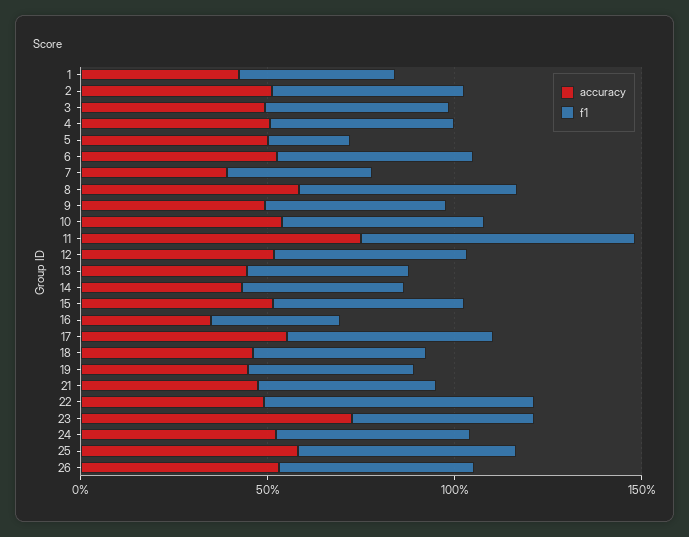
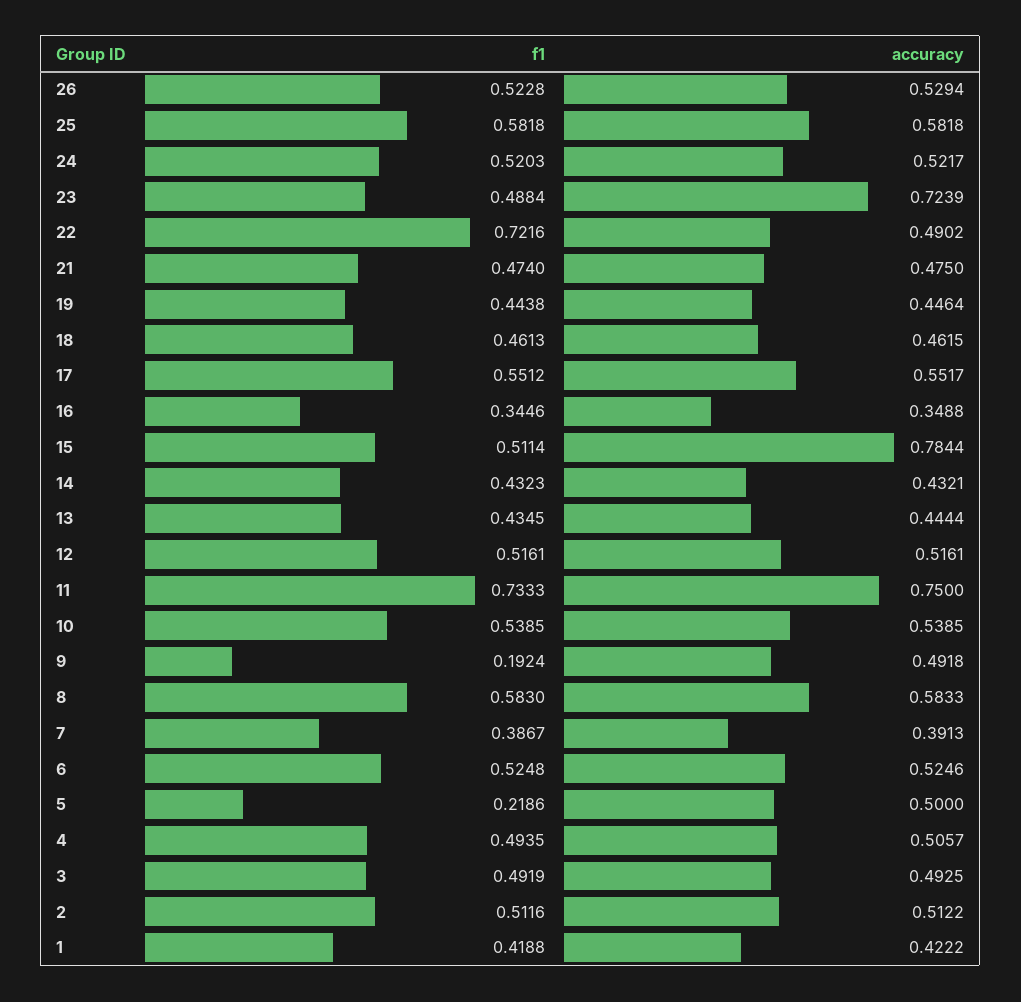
f1, 9: 0.5 -> 0.1924
accuracy, 15: 0.5 -> 0.7844

